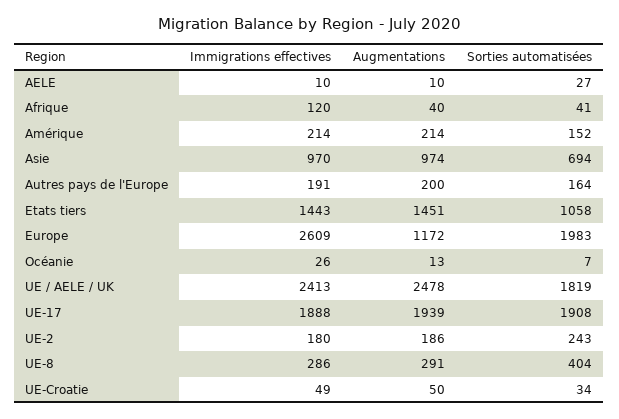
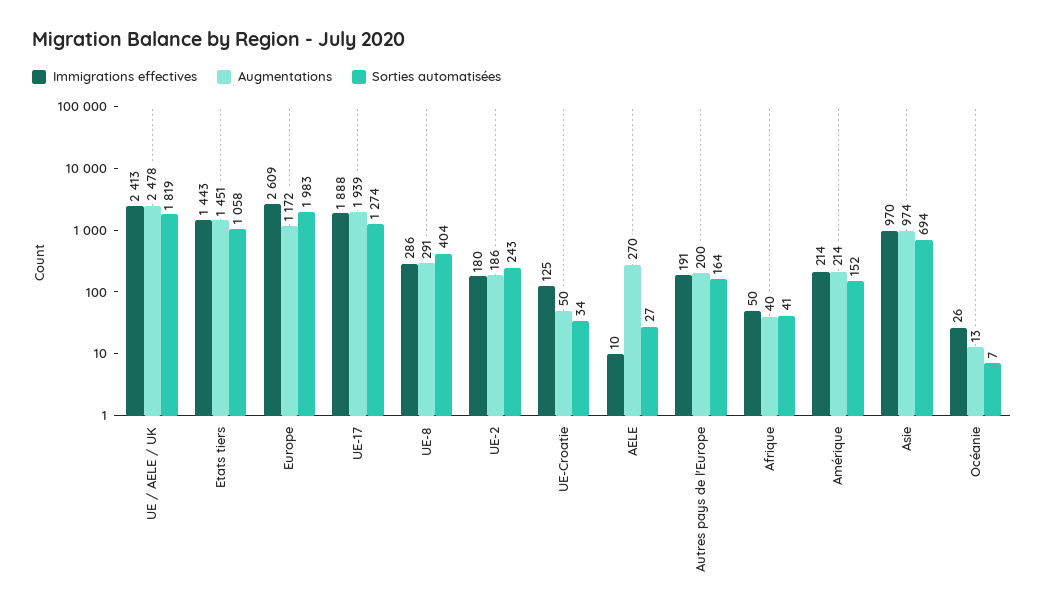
Augmentations, AELE: 10 -> 270
Immigrations effectives, Afrique: 120 -> 50
Sorties automatisées, UE-17: 1908 -> 1274
Immigrations effectives, UE-Croatie: 49 -> 125

